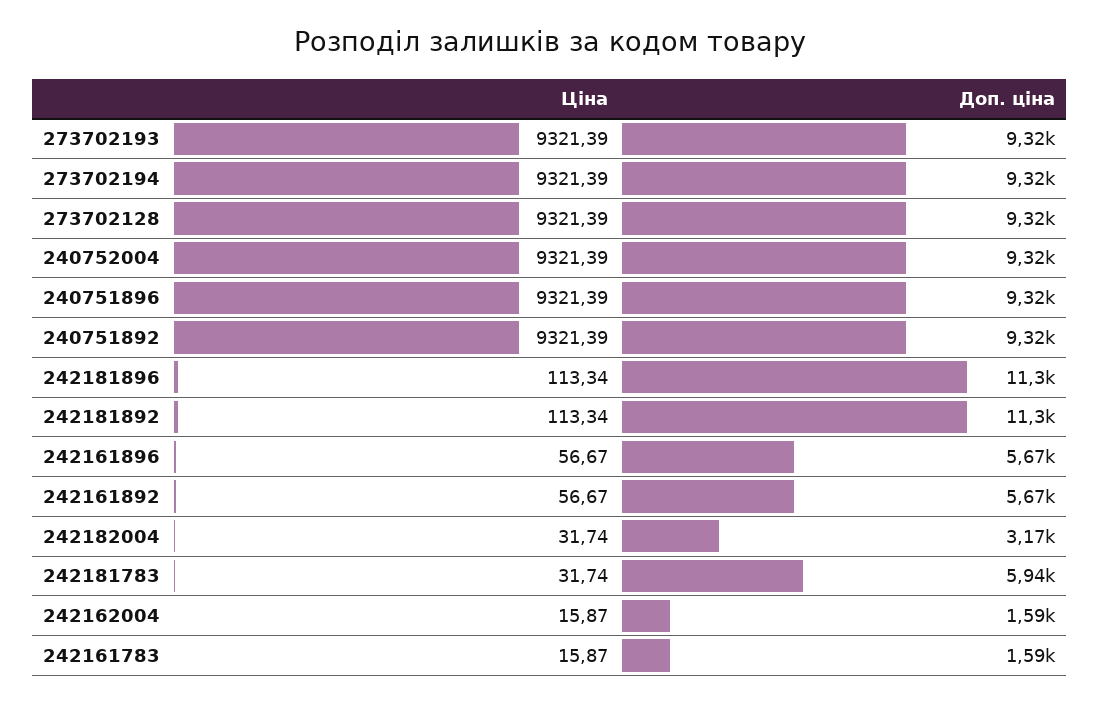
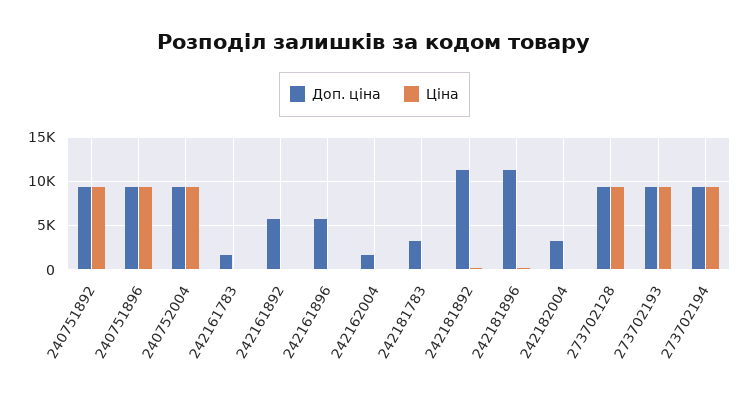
Доп. ціна, 242181783: 5940 -> 3000

